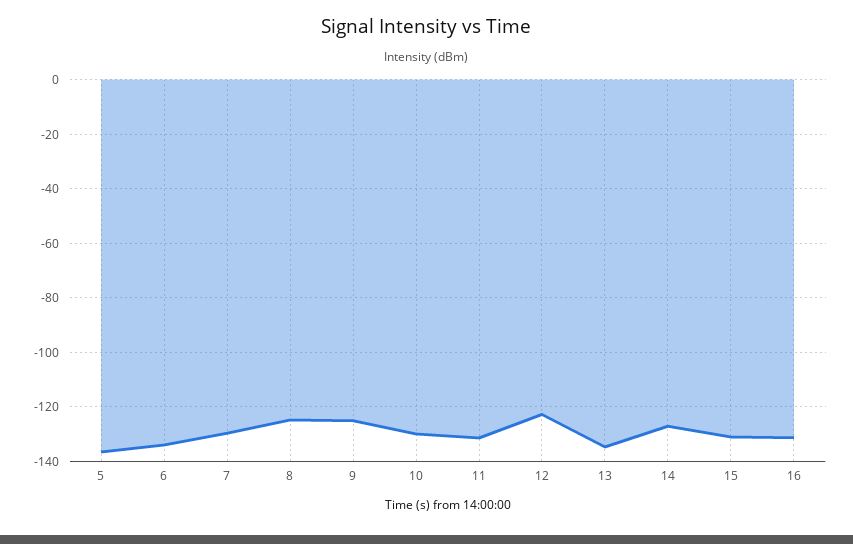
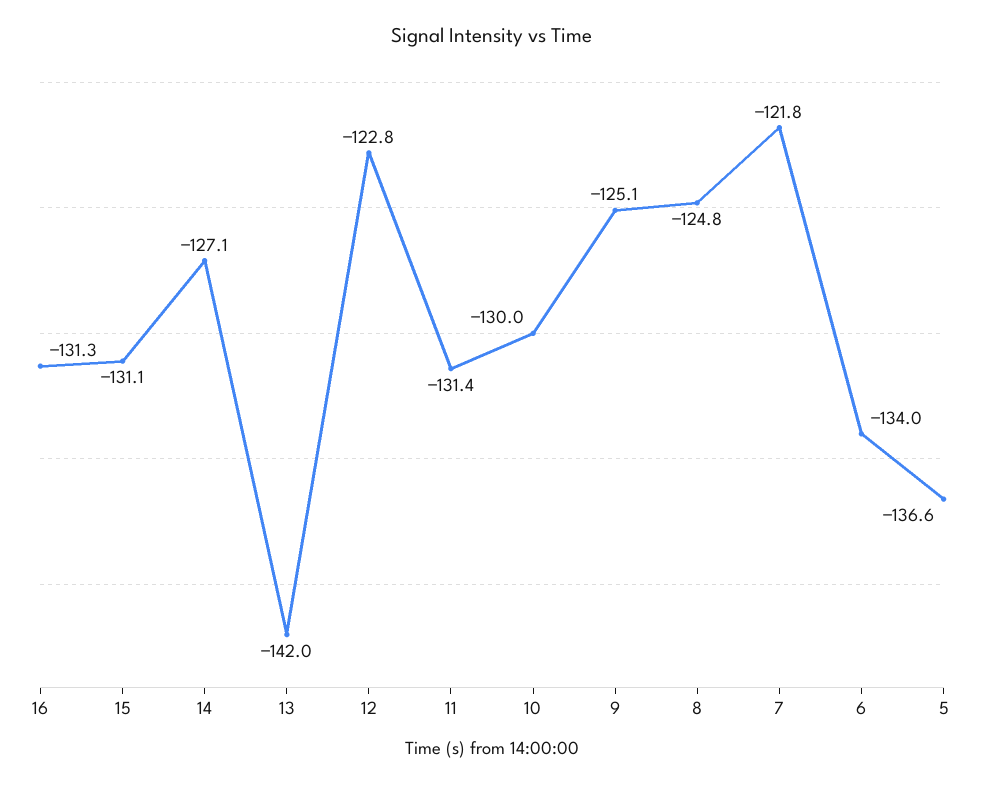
7: -130 -> -121.8
13: -135 -> -142

